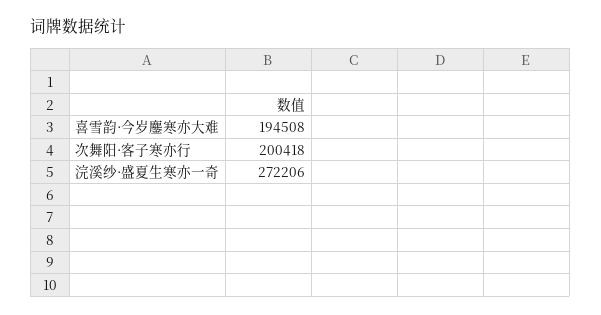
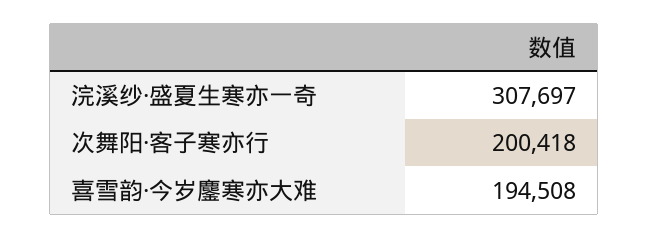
浣溪纱·盛夏生寒亦一奇: 272206 -> 307697

